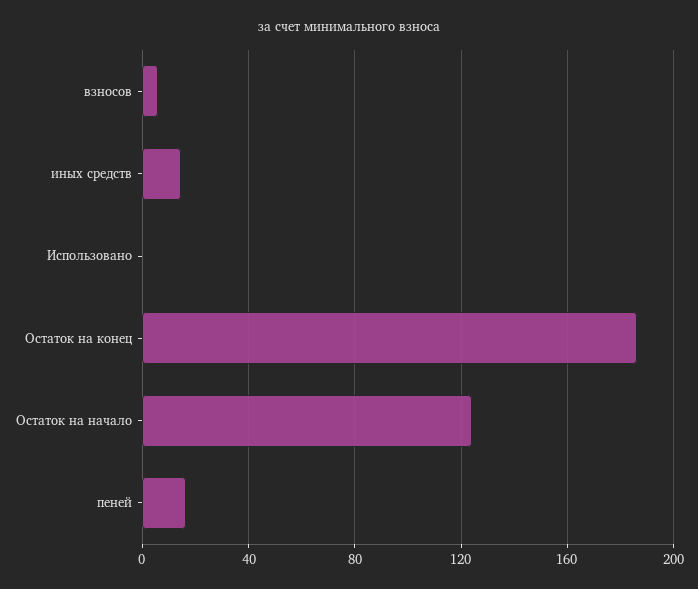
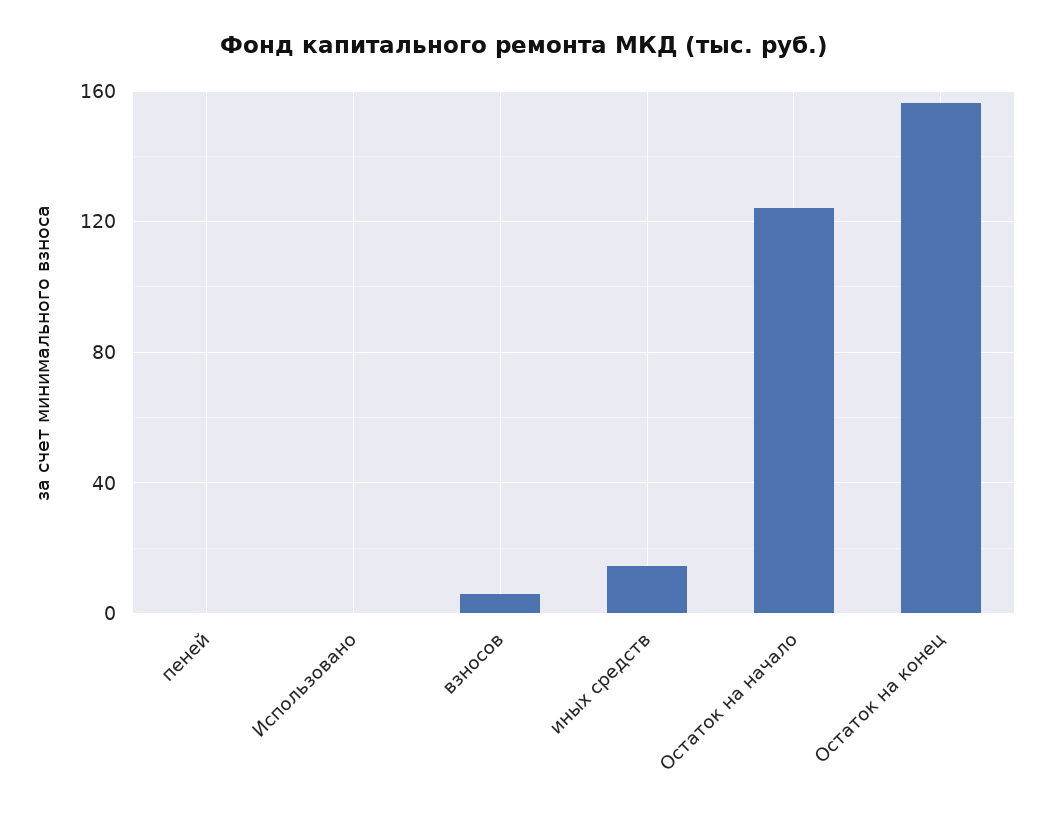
Остаток на конец: 185 -> 155
пеней: 15 -> 0

